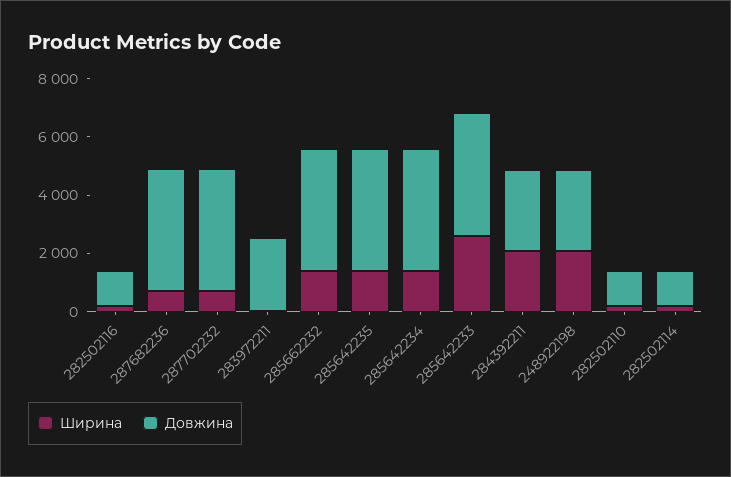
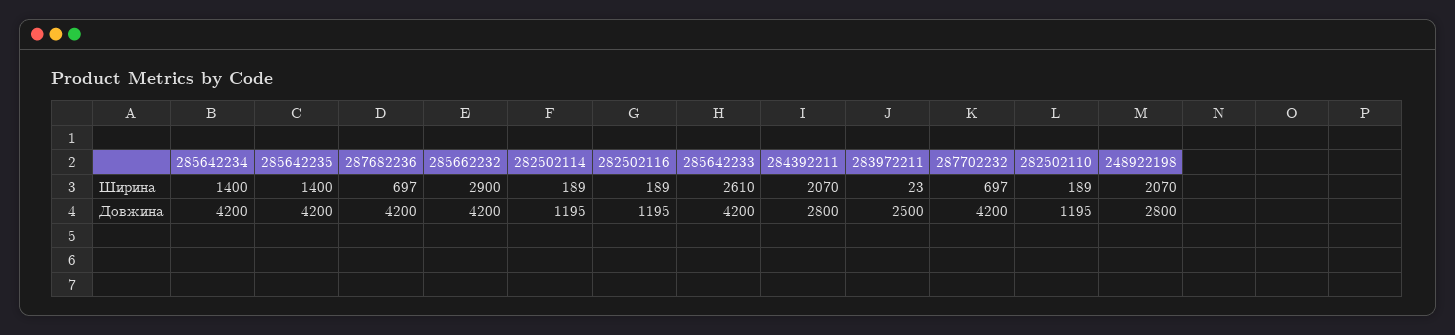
Ширина, 285662232: 1500 -> 2900

